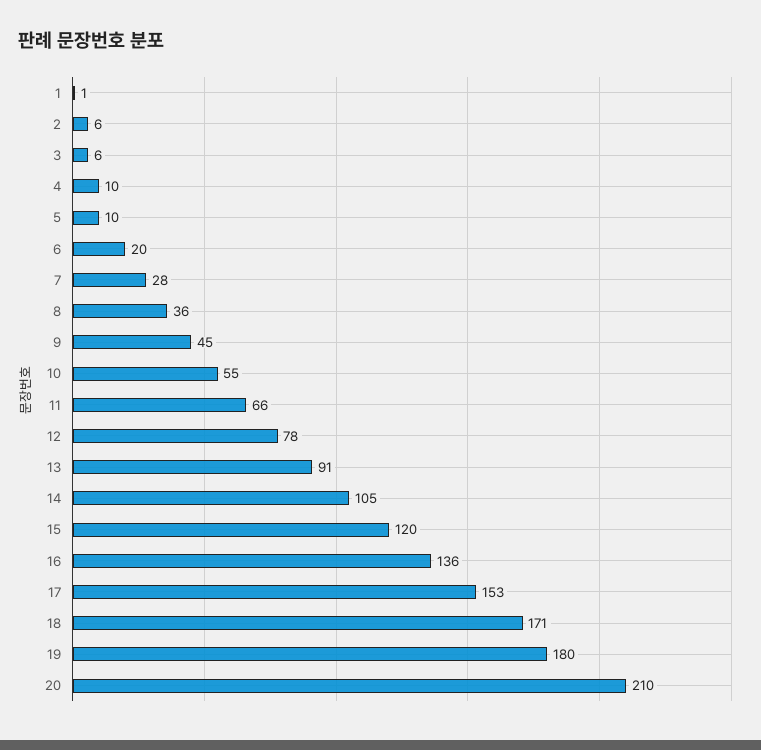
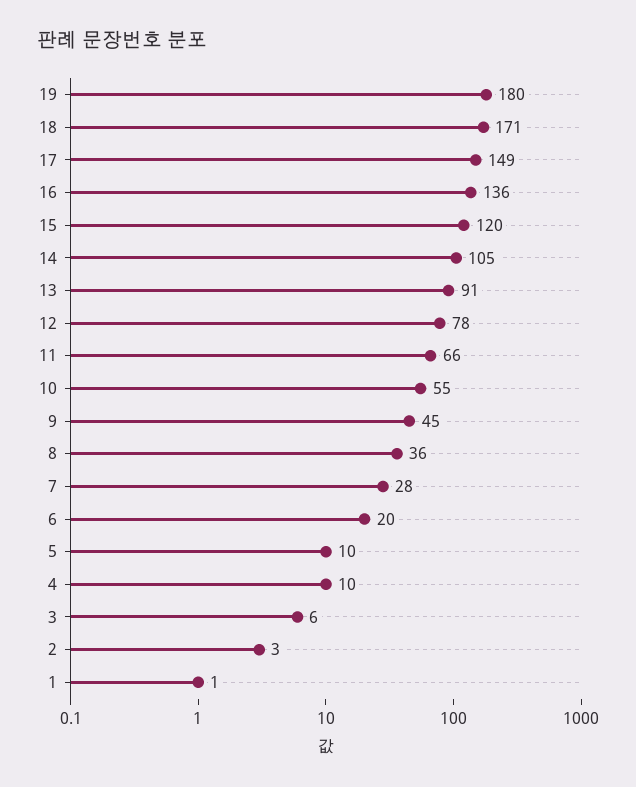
2: 6 -> 3
17: 153 -> 149
20: 210 -> none

